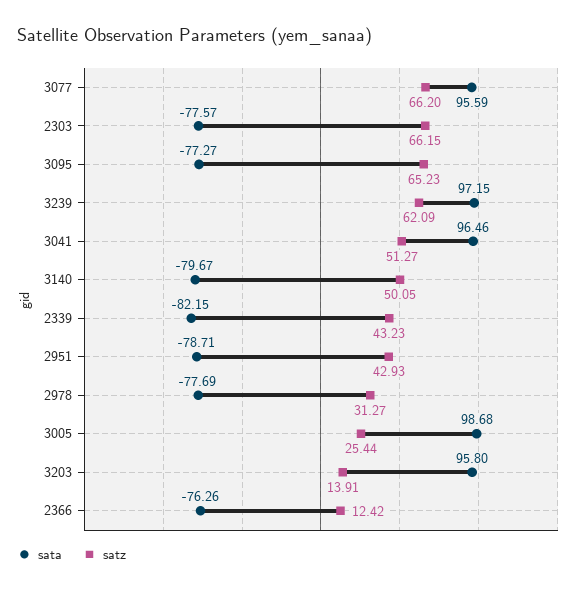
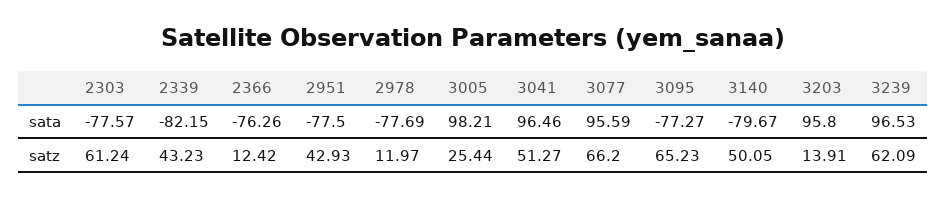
satz, 2303: 66.15 -> 61.24
sata, 3239: 97.15 -> 96.53
sata, 2951: -78.71 -> -77.5
satz, 2978: 31.27 -> 11.97
sata, 3005: 98.68 -> 98.21

